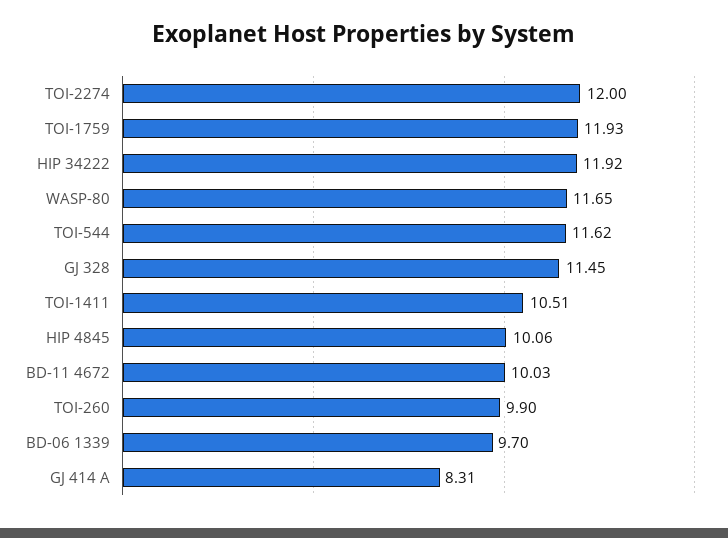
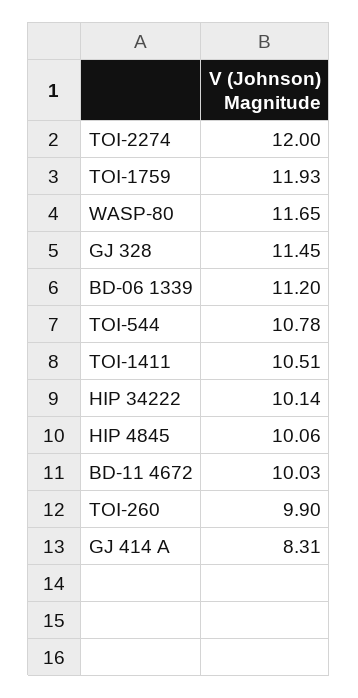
HIP 34222: 11.92 -> 10.14
TOI-544: 11.62 -> 10.78
BD-06 1339: 9.7 -> 11.2

